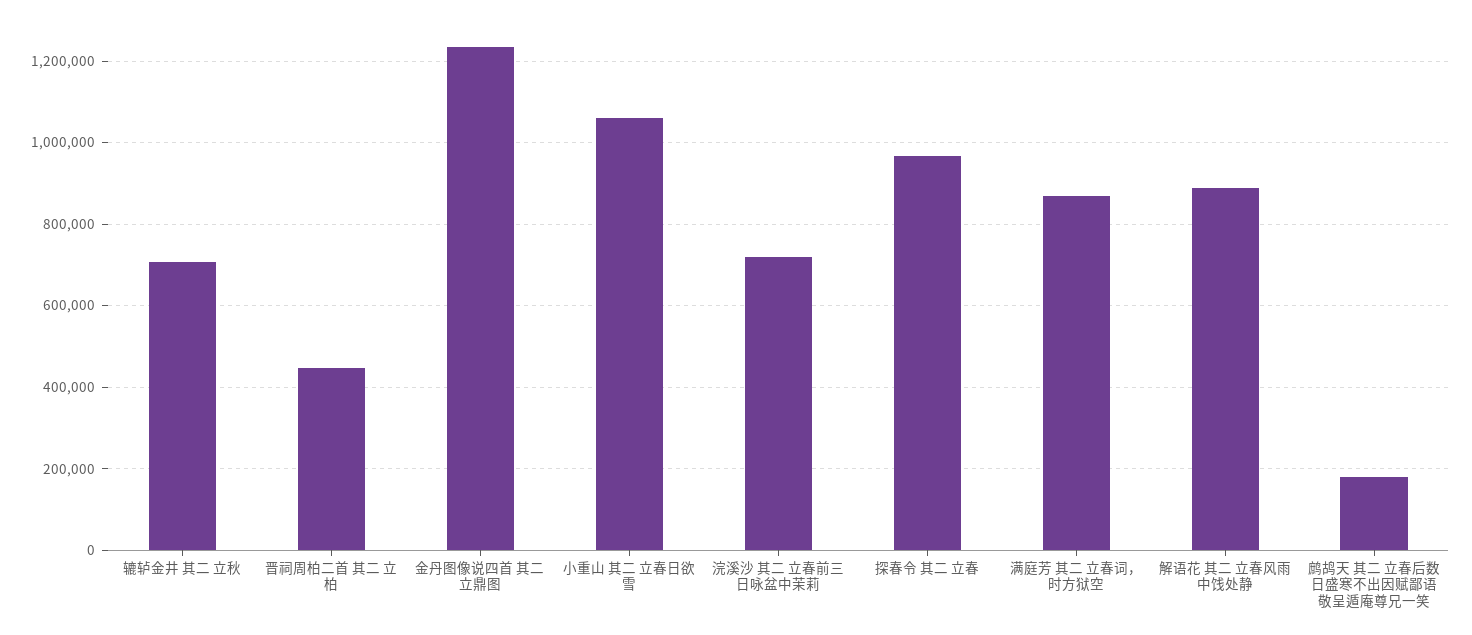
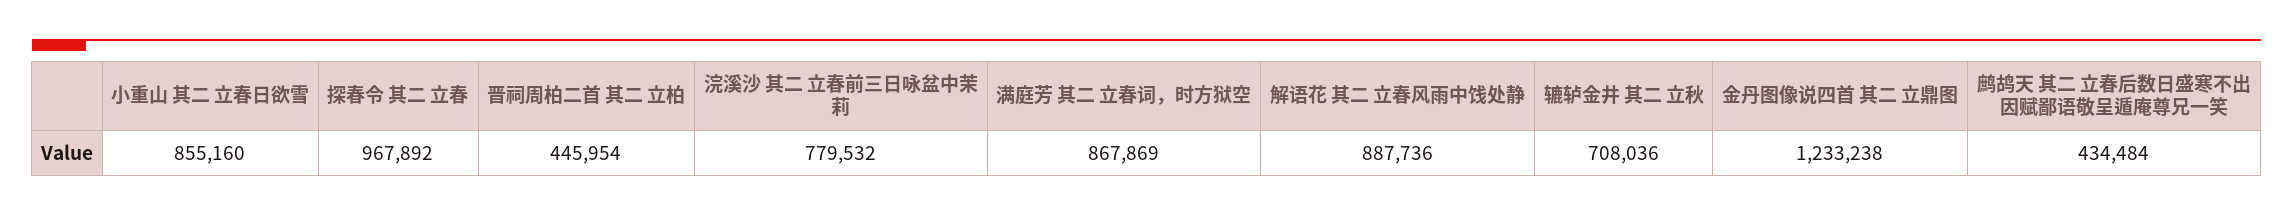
小重山 其二 立春日欲雪: 1060000 -> 855160
浣溪沙 其二 立春前三日咏盆中茉莉: 720000 -> 779532
鹧鸪天 其二 立春后数日盛寒不出因赋鄙语敬呈遁庵尊兄一笑: 180000 -> 434484

